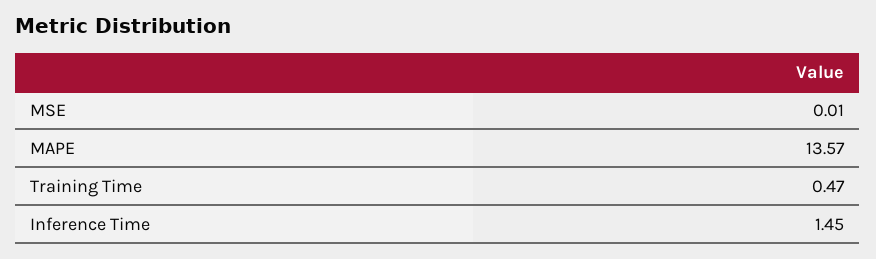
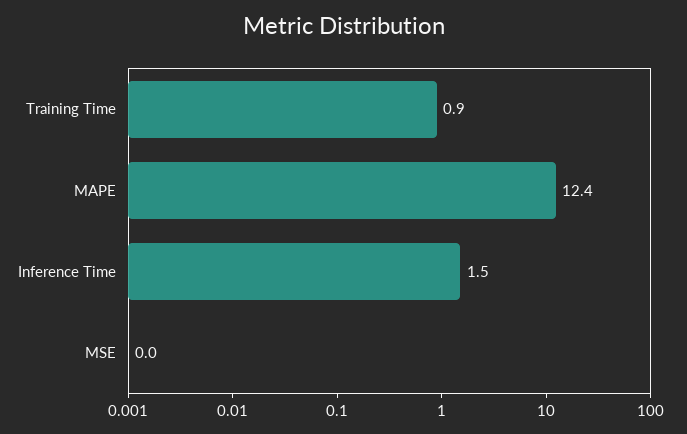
MAPE: 13.57 -> 12.4
Training Time: 0.47 -> 0.9

